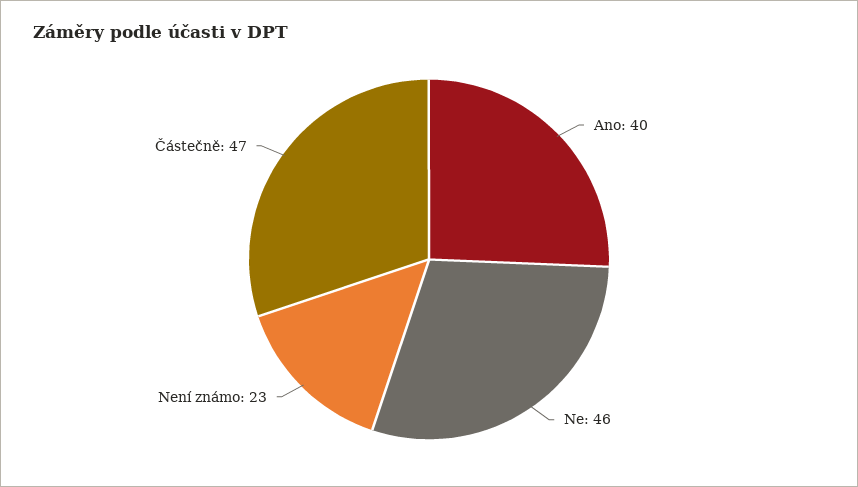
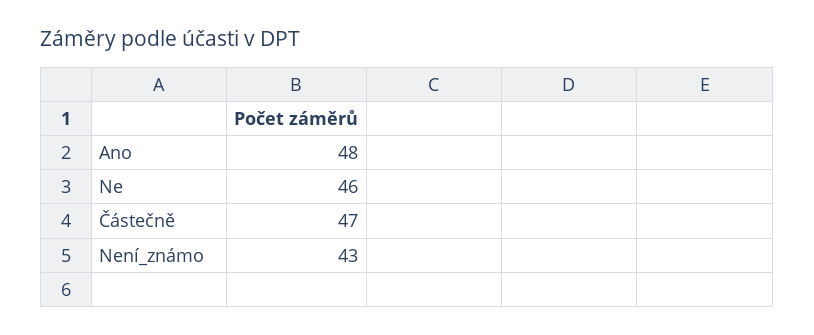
Ano: 40 -> 48
Není známo: 23 -> 43

